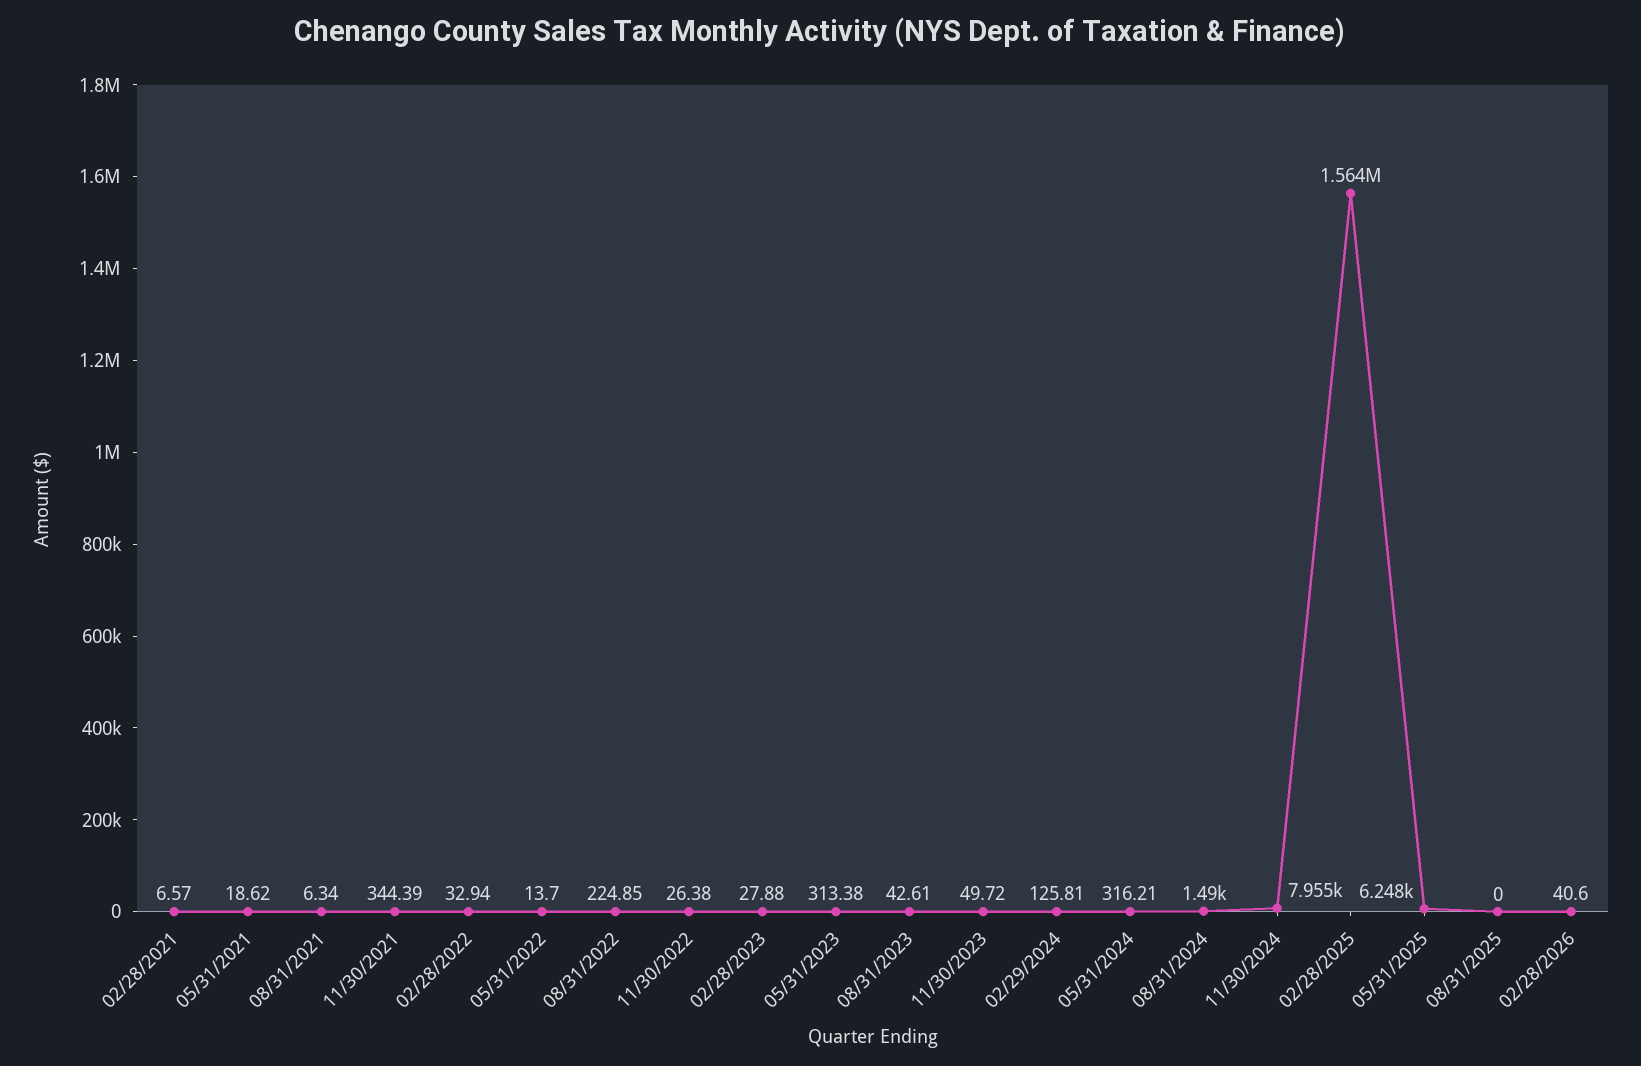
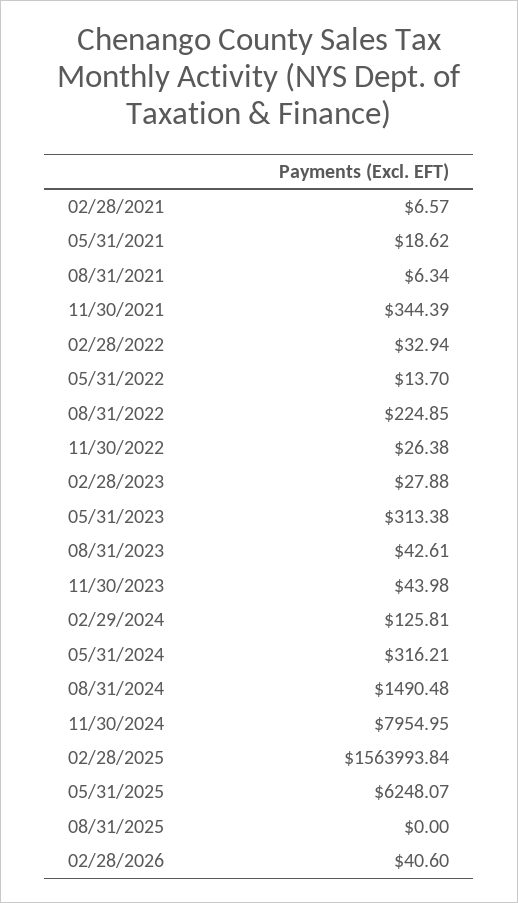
11/30/2023: 49.72 -> 43.98

